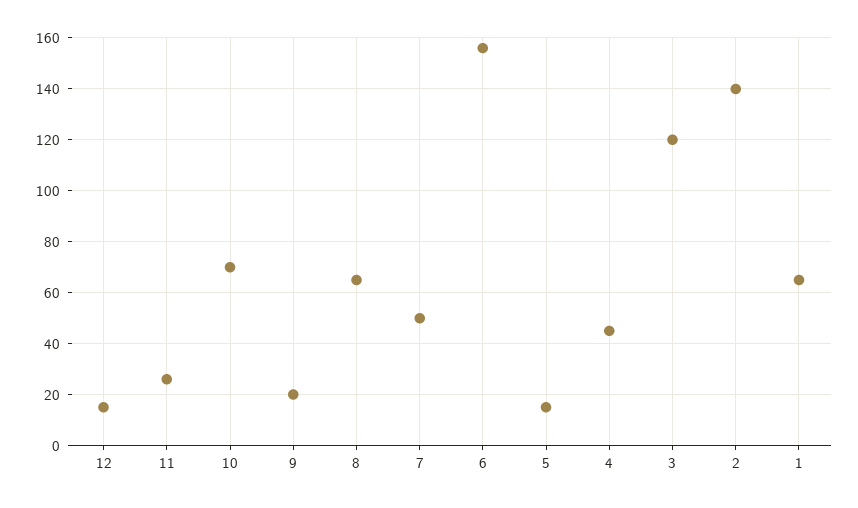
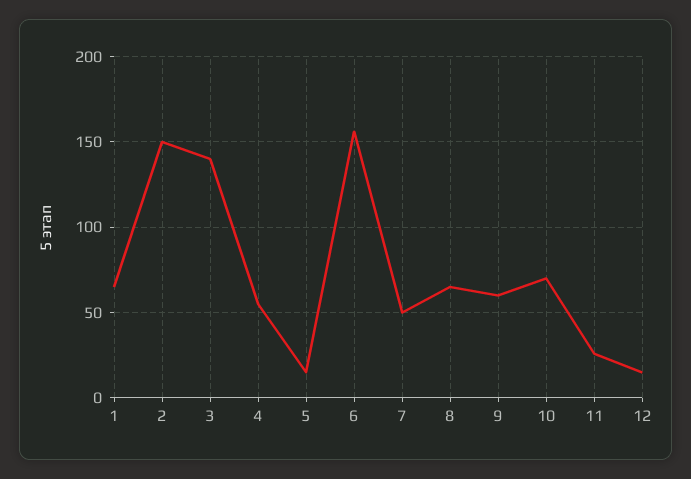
9: 20 -> 60
4: 45 -> 55
3: 120 -> 140
2: 140 -> 150

